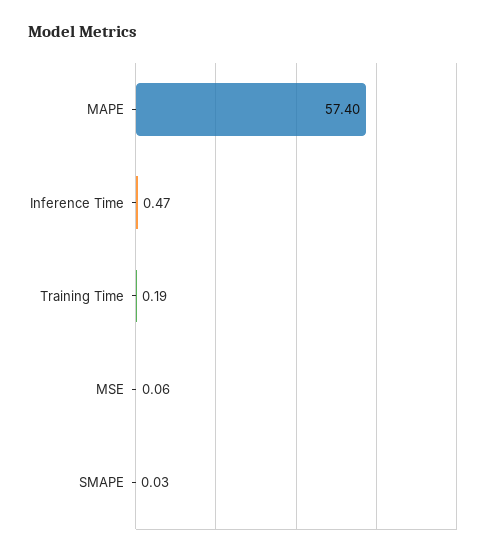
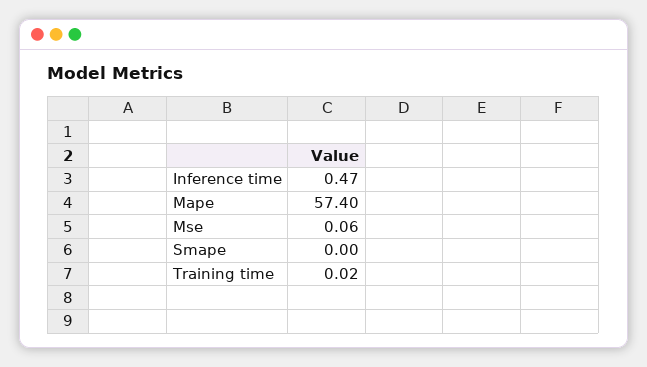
Training Time: 0.19 -> 0.02
SMAPE: 0.03 -> 0

